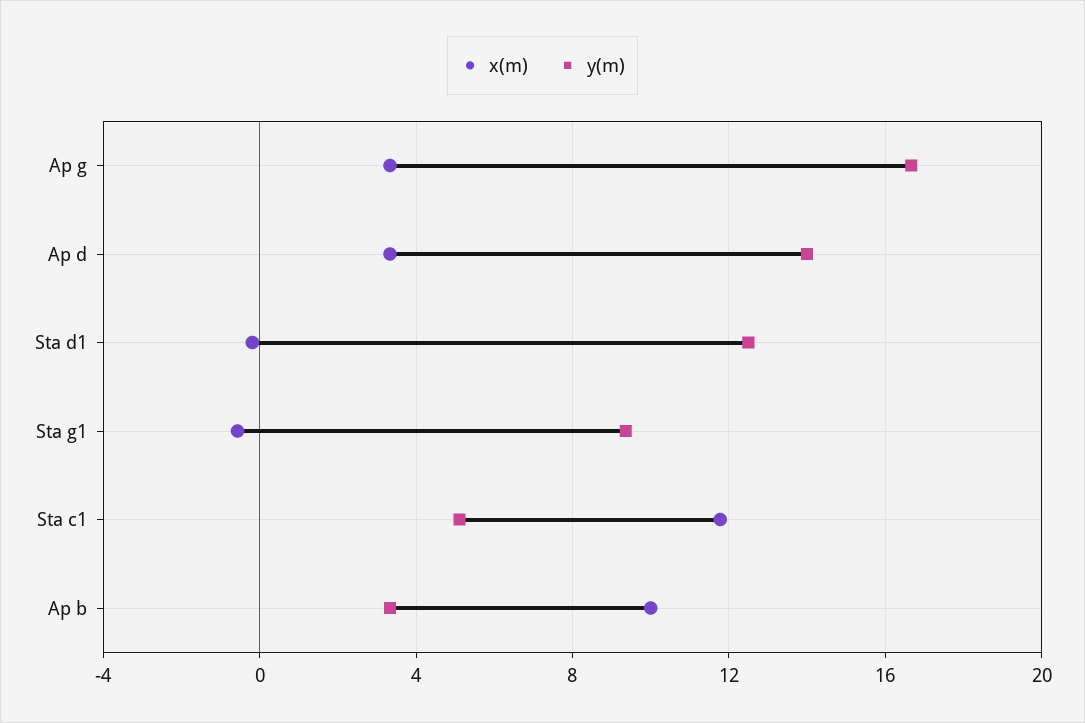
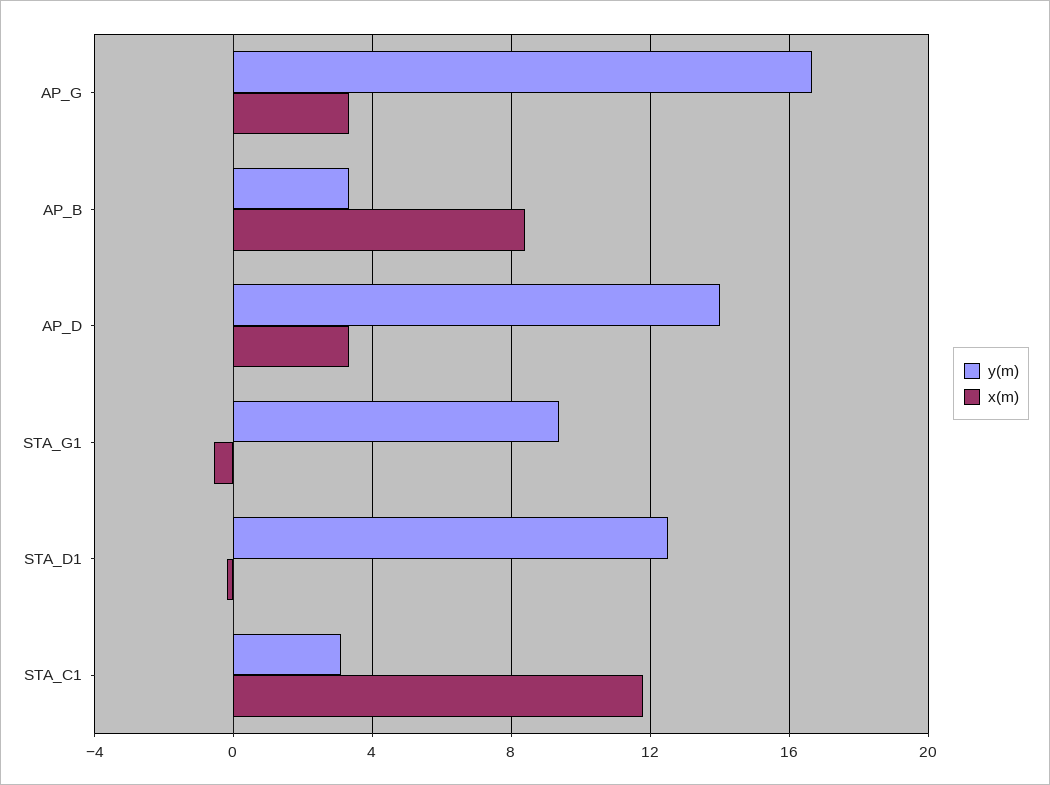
y(m), Sta c1: 5 -> 3
x(m), Ap b: 10 -> 8.5

